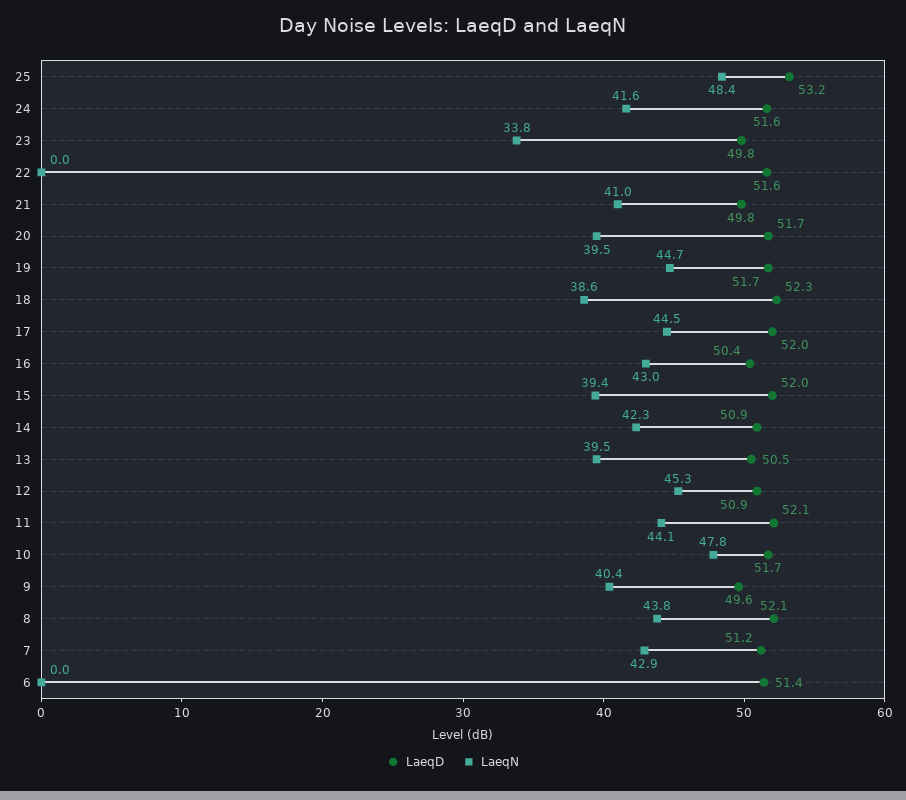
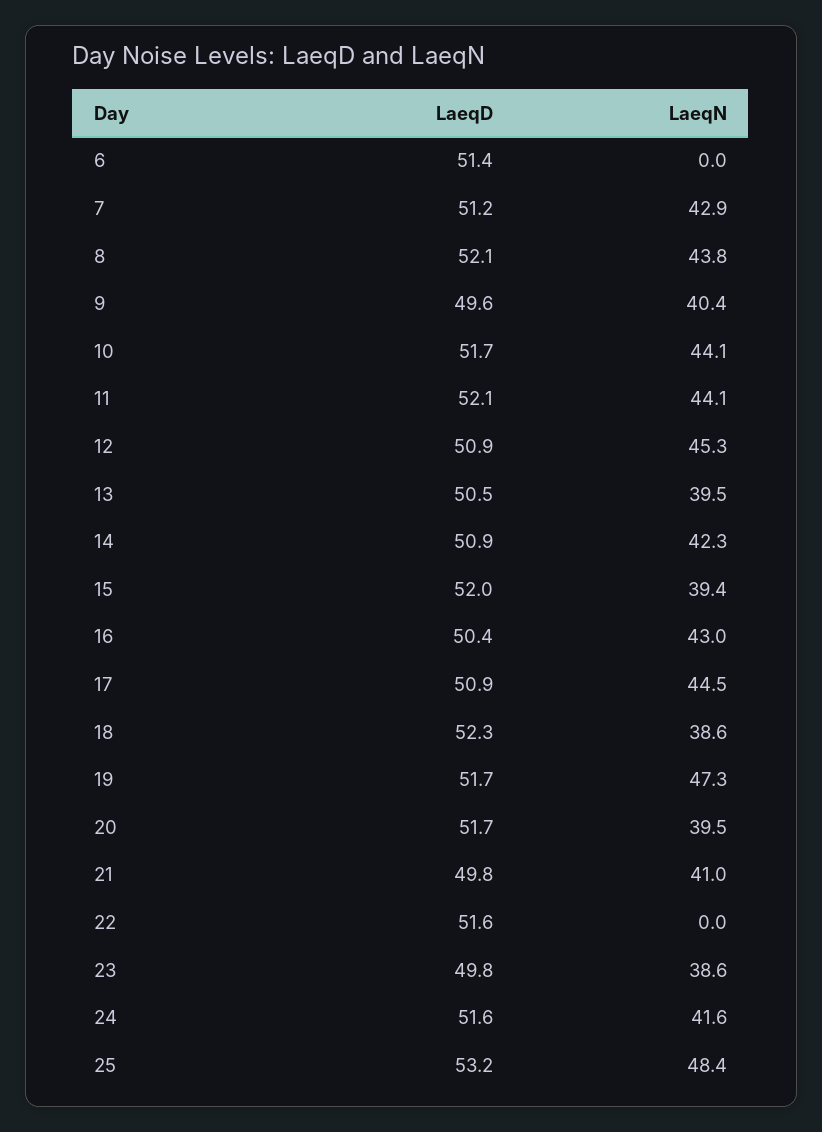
LaeqN, 23: 33.8 -> 38.6
LaeqN, 19: 44.7 -> 47.3
LaeqD, 17: 52 -> 50.9
LaeqN, 10: 47.8 -> 44.1

